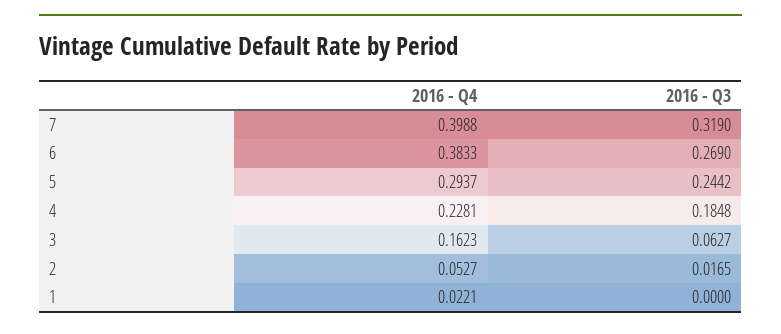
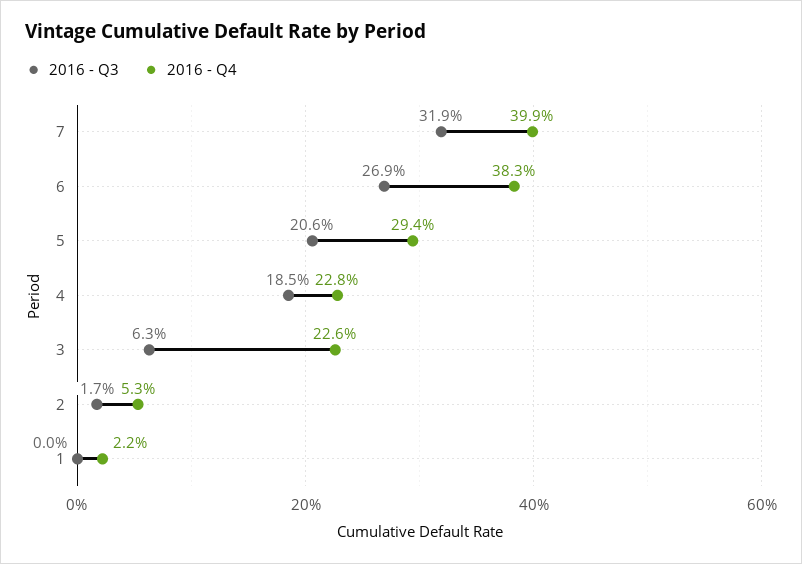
2016 - Q3, 5: 0.2442 -> 0.206
2016 - Q4, 3: 0.1623 -> 0.226

